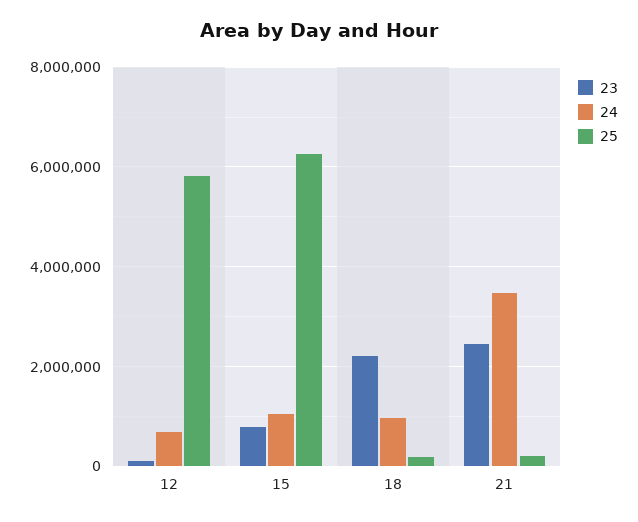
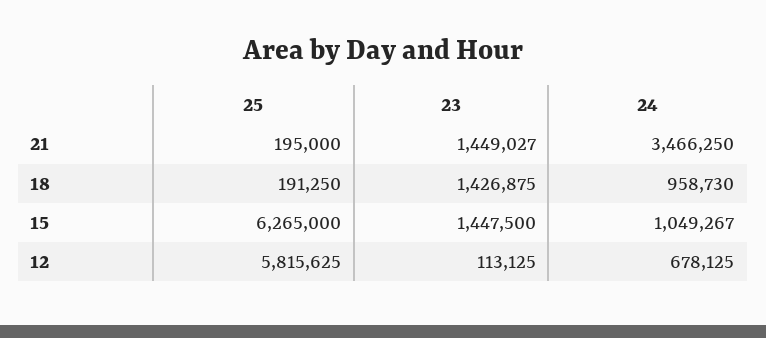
23, 15: 800000 -> 1447500
23, 18: 2200000 -> 1426875
23, 21: 2400000 -> 1449027

